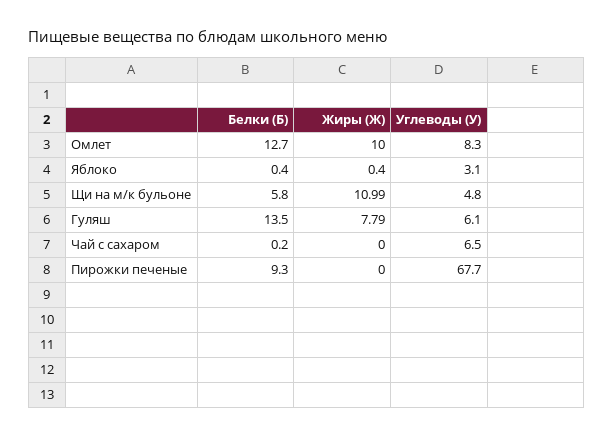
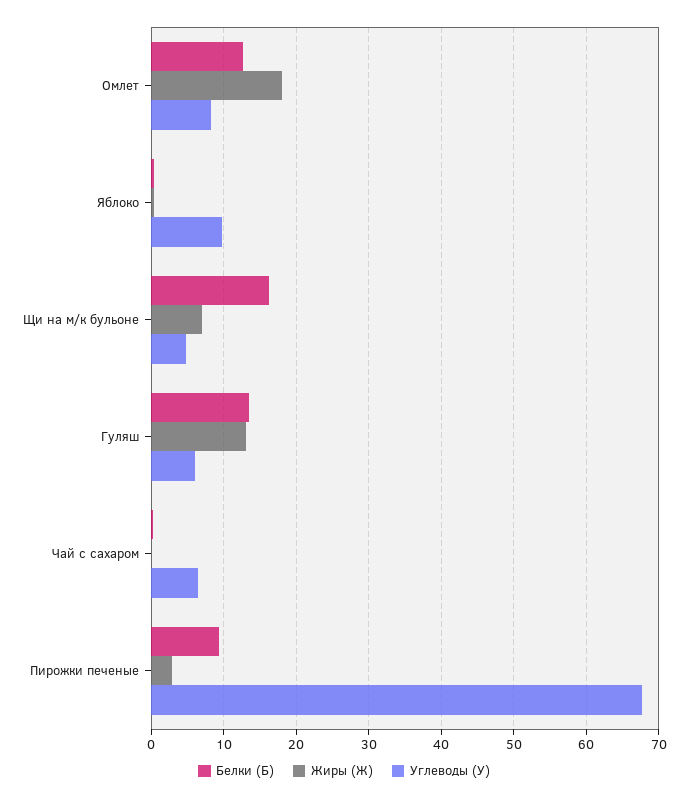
Жиры (Ж), Омлет: 10 -> 18
Углеводы (У), Яблоко: 3.1 -> 10
Белки (Б), Щи на м/к бульоне: 5.8 -> 16
Жиры (Ж), Щи на м/к бульоне: 10.99 -> 7
Жиры (Ж), Гуляш: 7.79 -> 13
Жиры (Ж), Пирожки печеные: 0 -> 3

